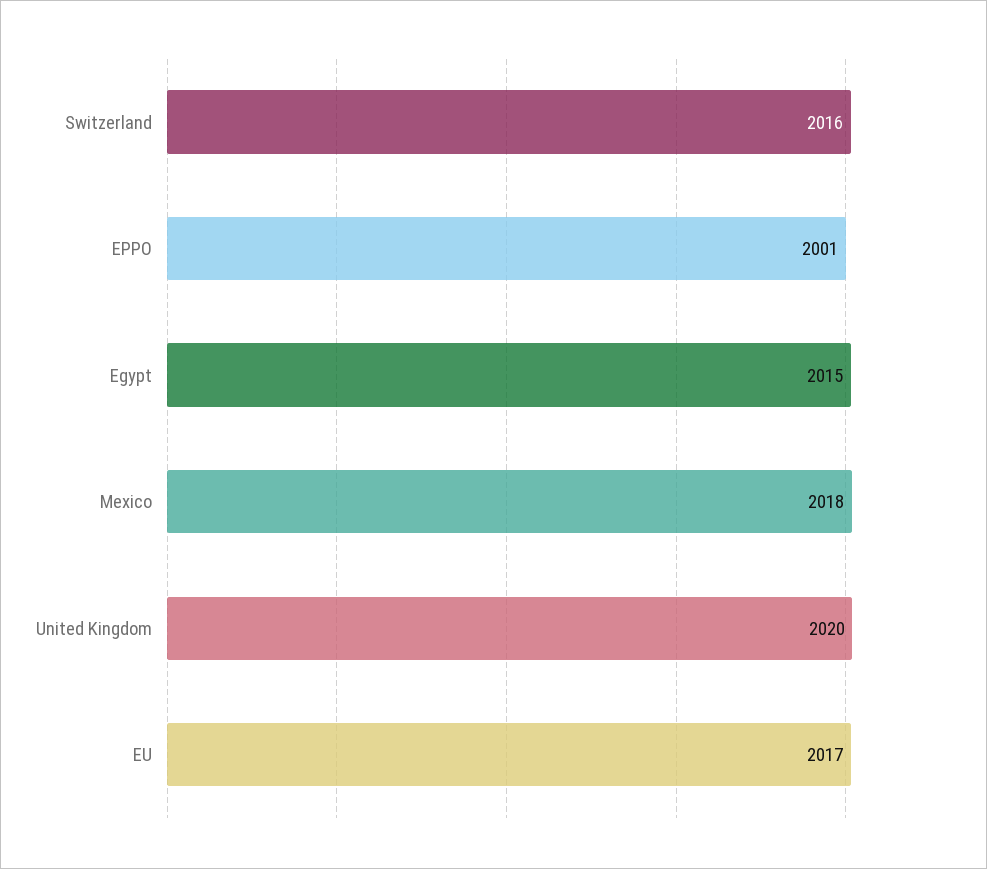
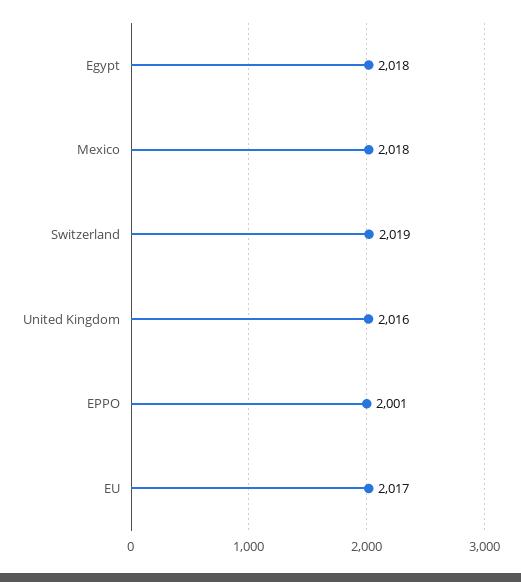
Switzerland: 2016 -> 2019
Egypt: 2015 -> 2018
United Kingdom: 2020 -> 2016

